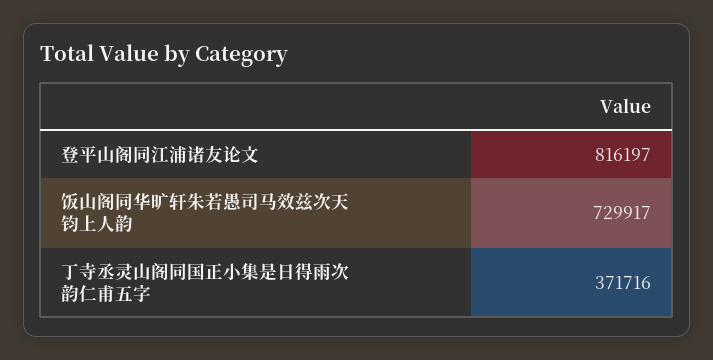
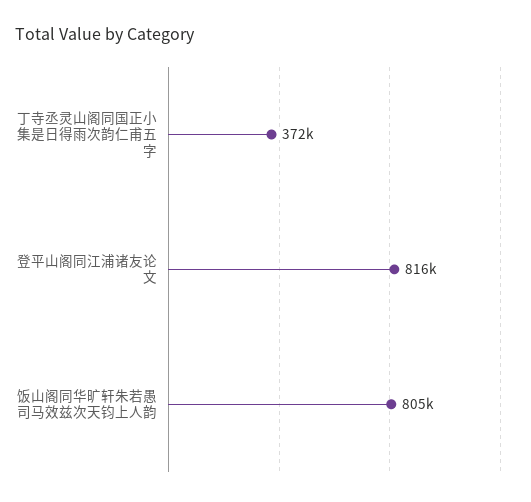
饭山阁同华旷轩朱若愚司马效兹次天钧上人韵: 729917 -> 805000

